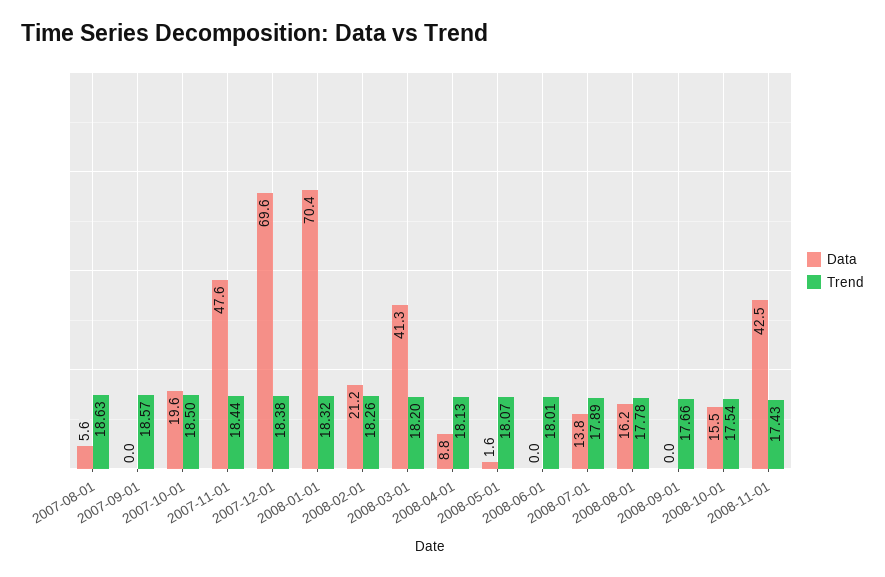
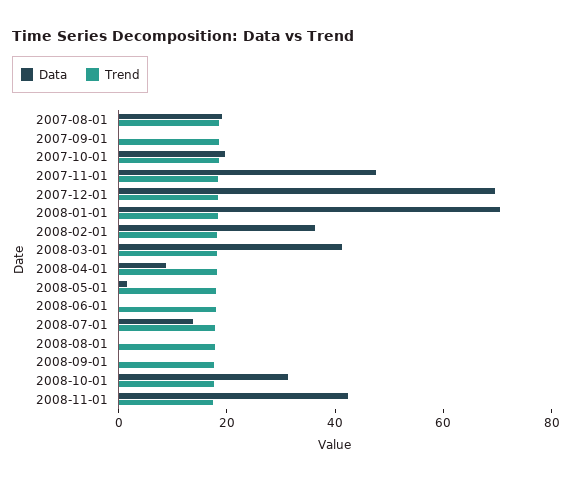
Data, 2007-08-01: 5.6 -> 20
Data, 2008-02-01: 21.2 -> 35
Data, 2008-08-01: 16.2 -> 0
Data, 2008-10-01: 15.5 -> 30

